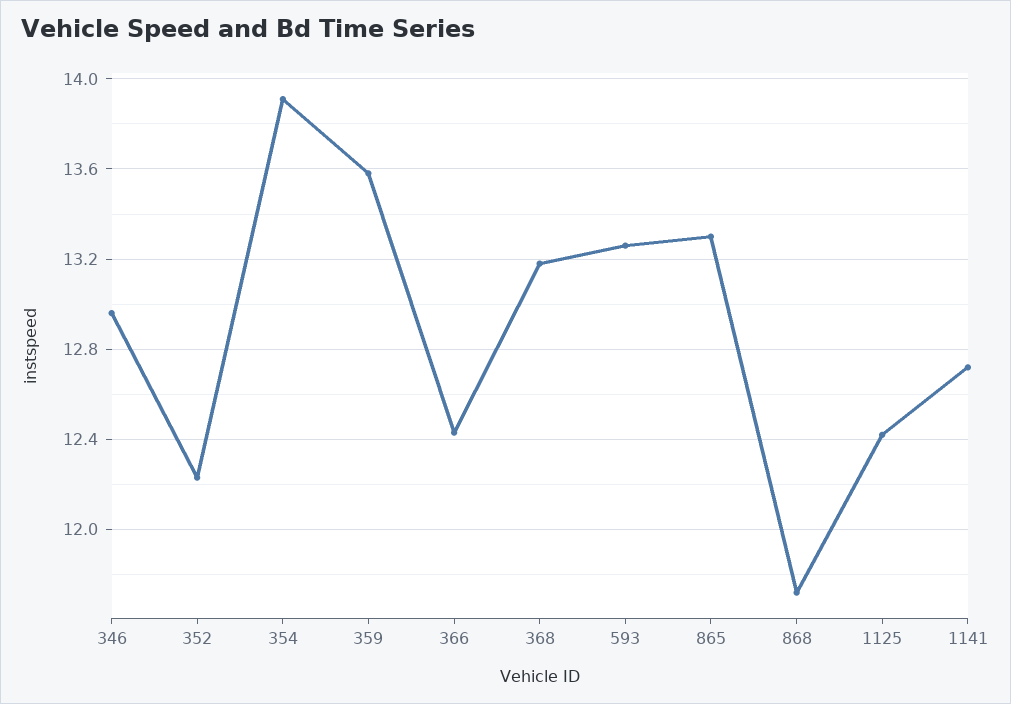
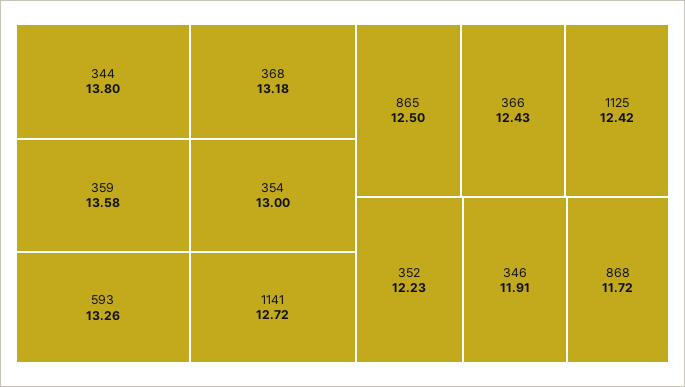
346: 12.95 -> 11.91
354: 13.9 -> 13
865: 13.3 -> 12.5
344: none -> 13.8

